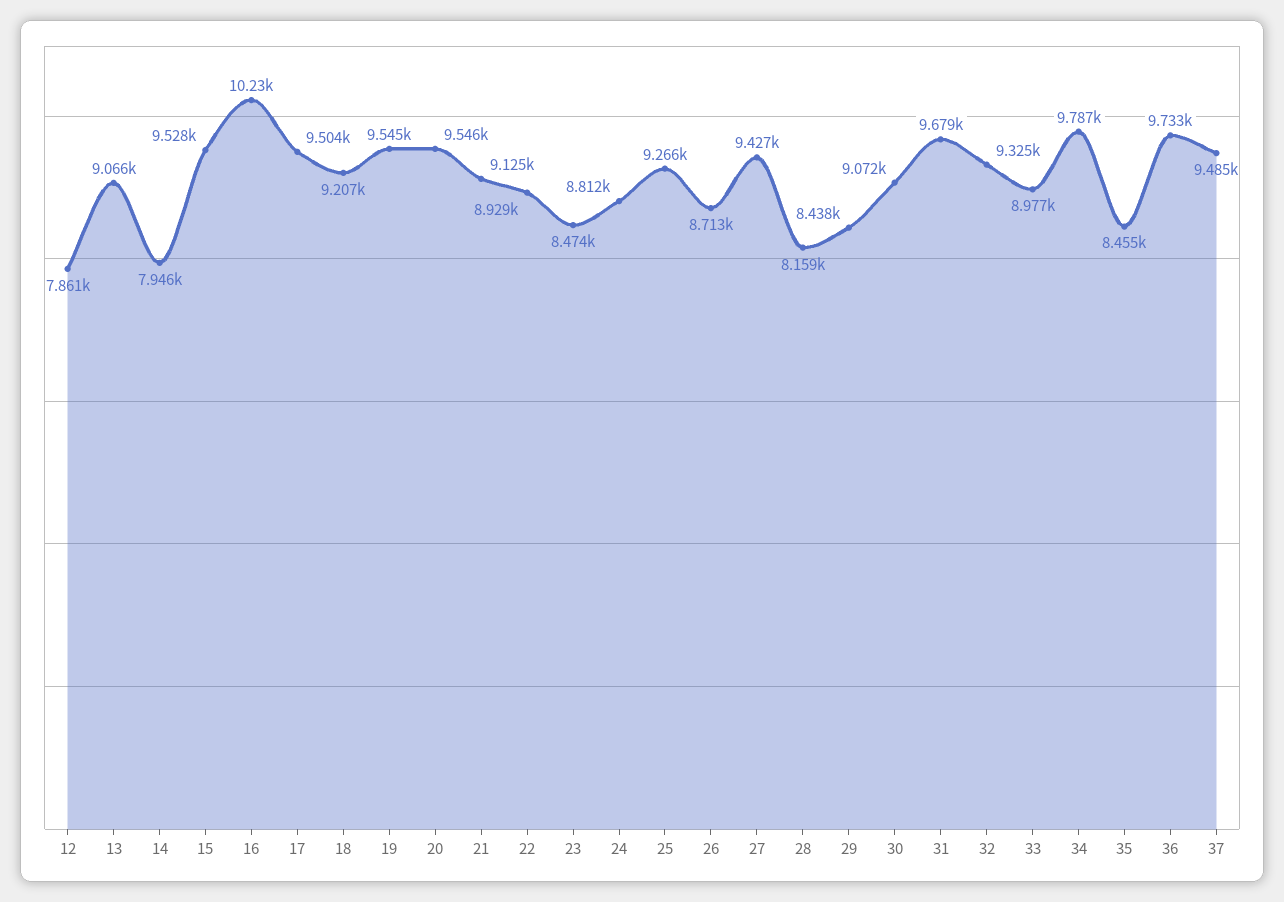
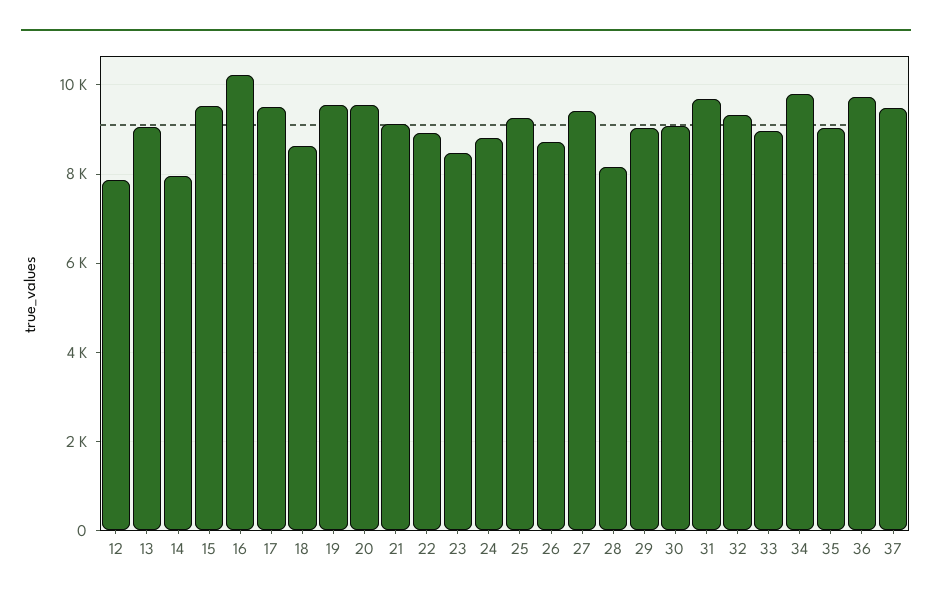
18: 9207 -> 8600
29: 8438 -> 9000
35: 8455 -> 9000

